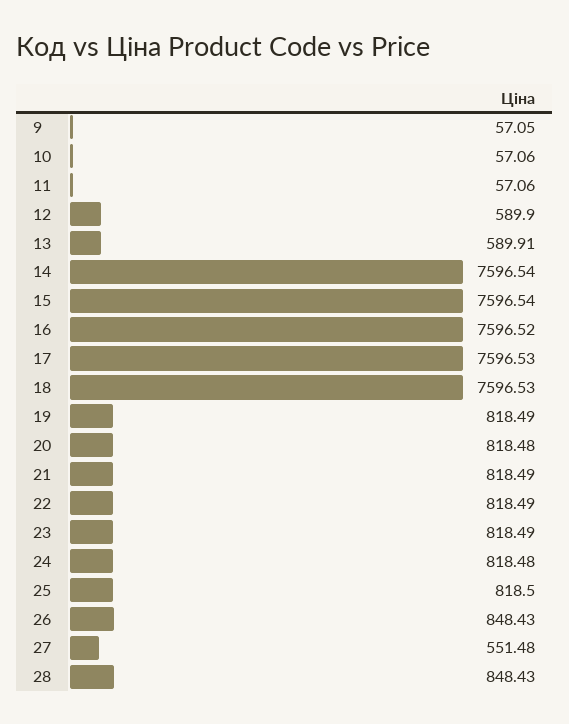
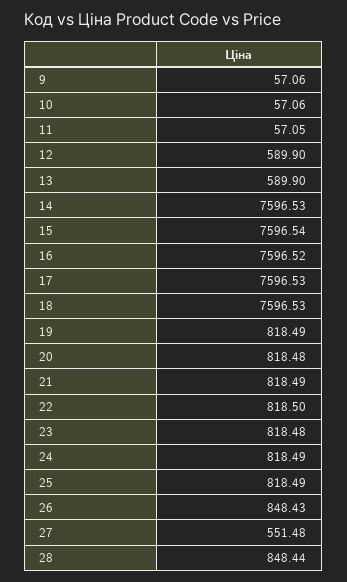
9: 57.05 -> 57.06
11: 57.06 -> 57.05
13: 589.91 -> 589.9
14: 7596.54 -> 7596.53
22: 818.49 -> 818.5
23: 818.49 -> 818.48
24: 818.48 -> 818.49
25: 818.5 -> 818.49
28: 848.43 -> 848.44

